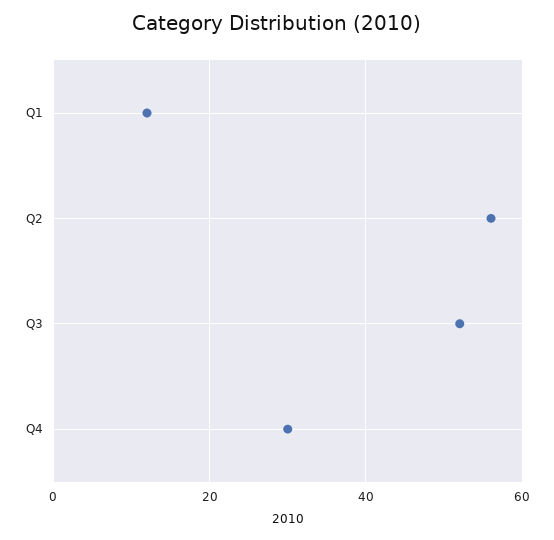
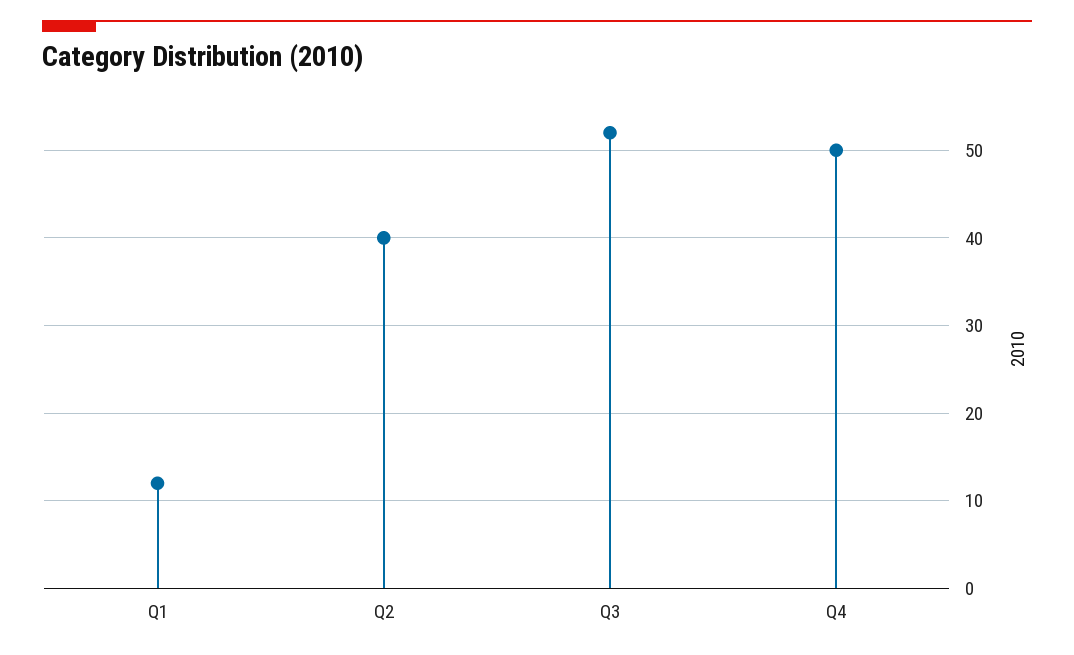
Q2: 55 -> 40
Q4: 30 -> 50

